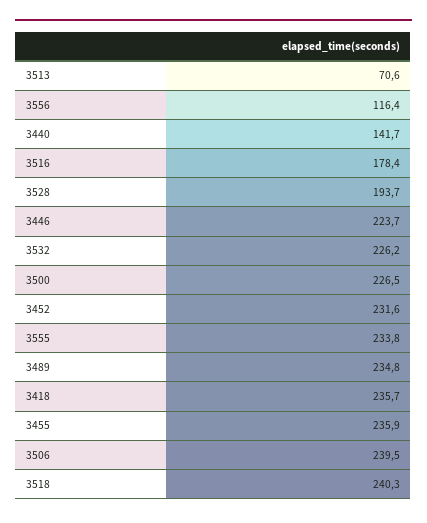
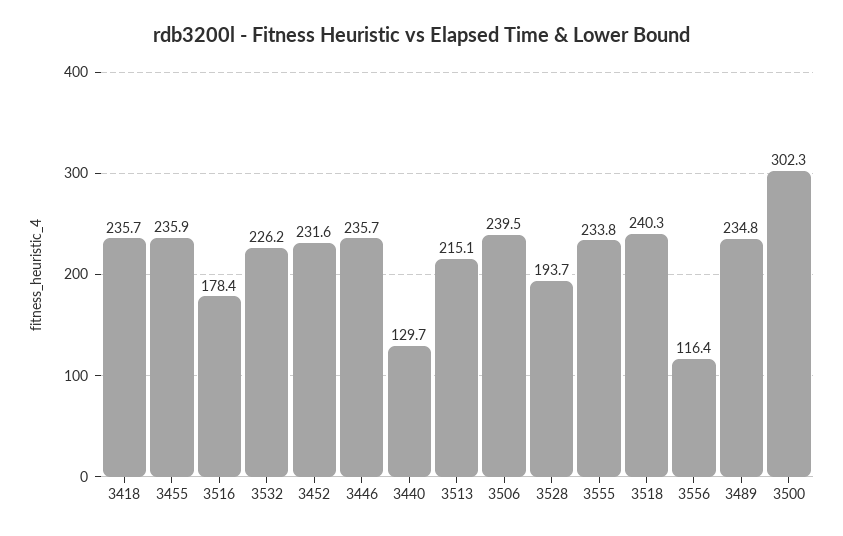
3513: 70.6 -> 215.1
3440: 141.7 -> 129.7
3446: 223.7 -> 235.7
3500: 226.5 -> 302.3

